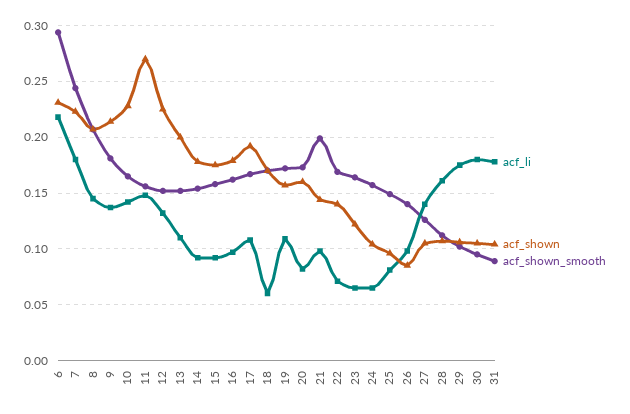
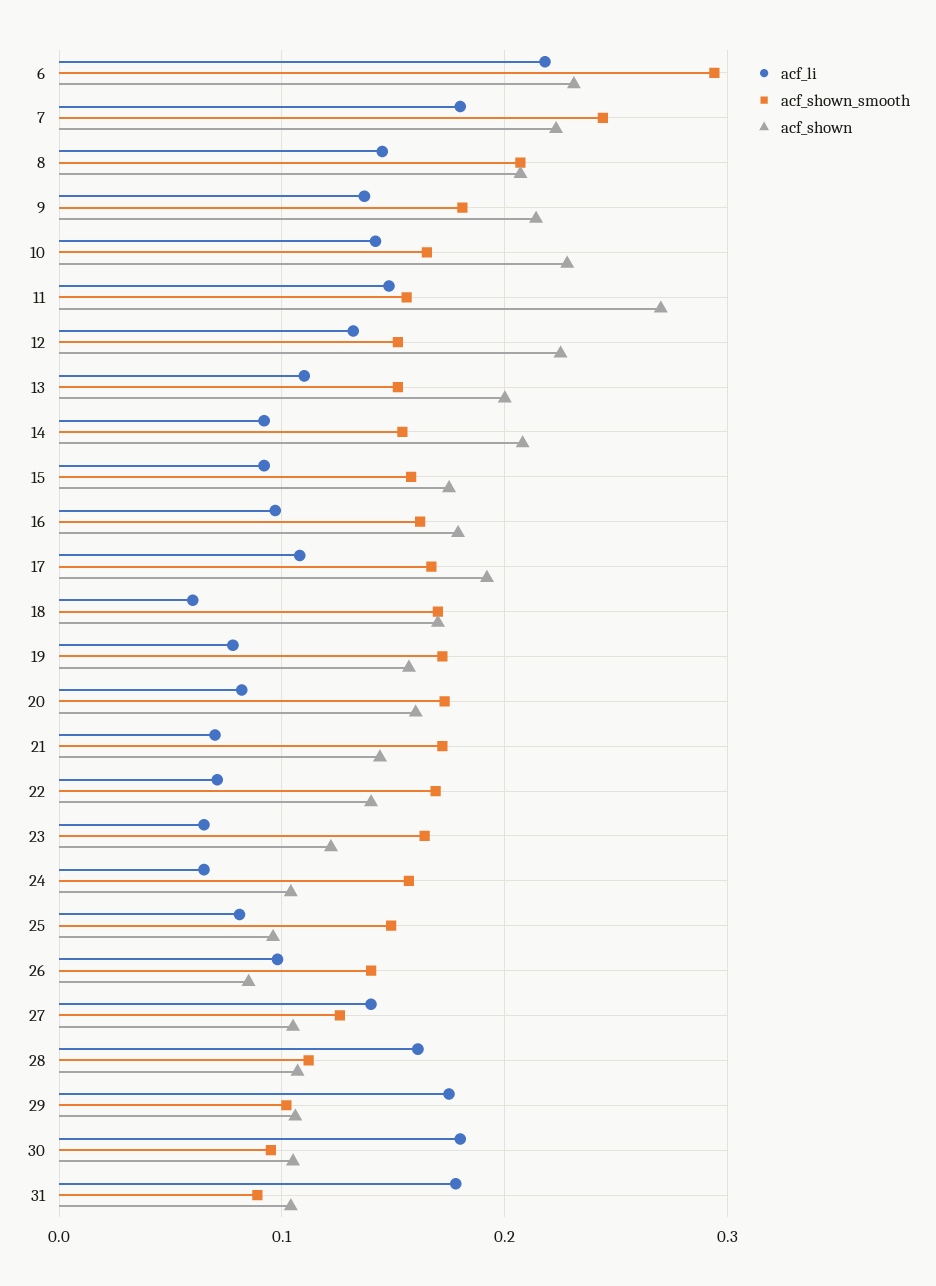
acf_shown, 14: 0.18 -> 0.21
acf_li, 19: 0.11 -> 0.08
acf_li, 21: 0.1 -> 0.07
acf_shown_smooth, 21: 0.2 -> 0.17

